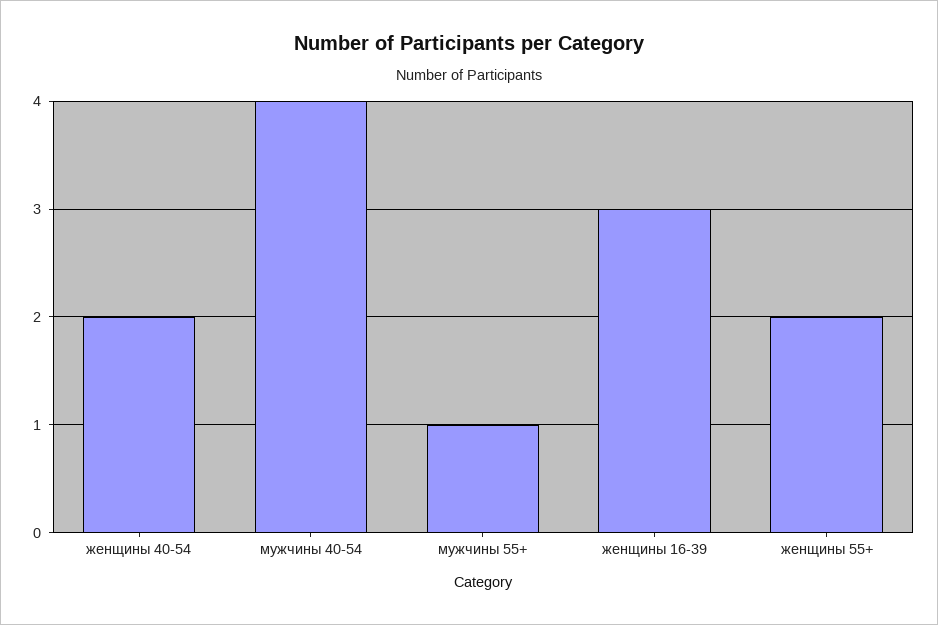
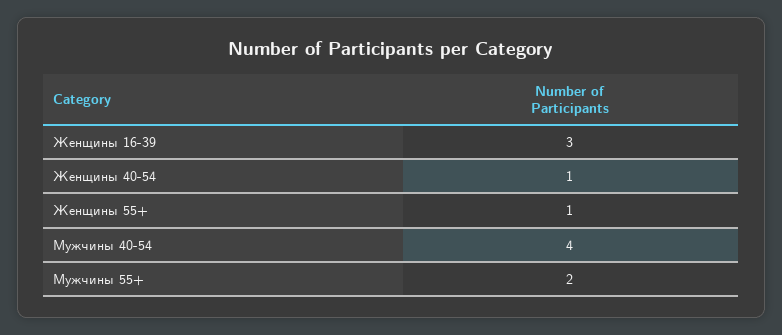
женщины 40-54: 2 -> 1
мужчины 55+: 1 -> 2
женщины 55+: 2 -> 1

